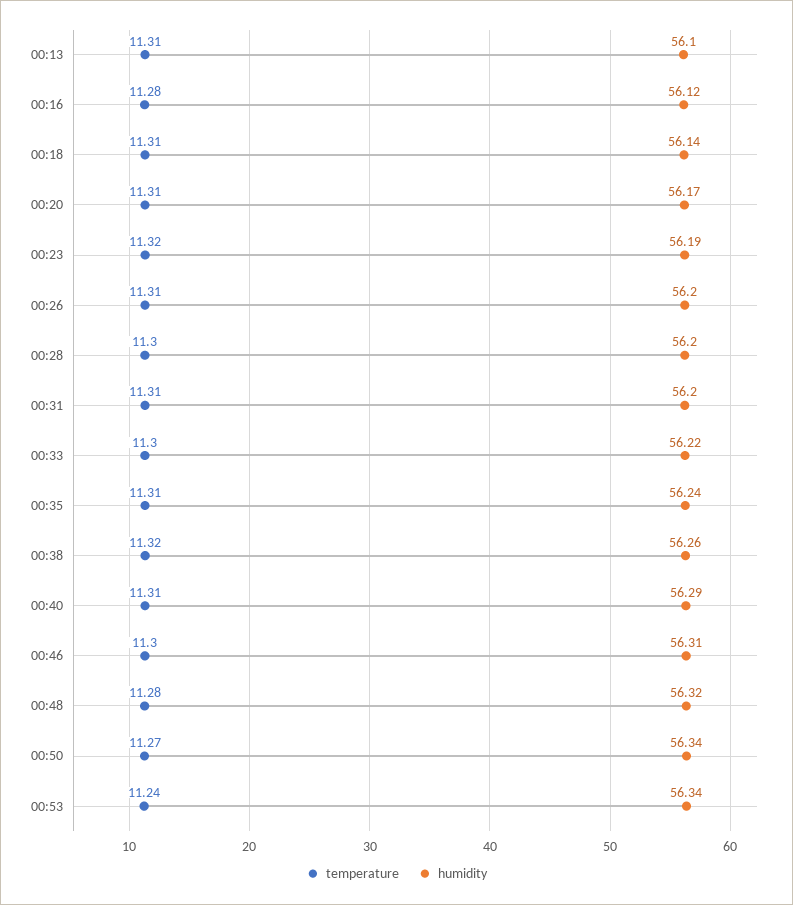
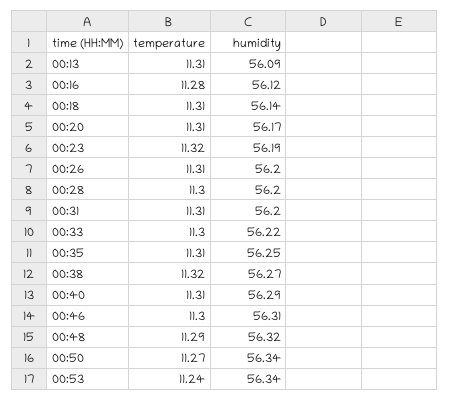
humidity, 00:13: 56.1 -> 56.09
humidity, 00:35: 56.24 -> 56.25
humidity, 00:38: 56.26 -> 56.27
temperature, 00:48: 11.28 -> 11.29

